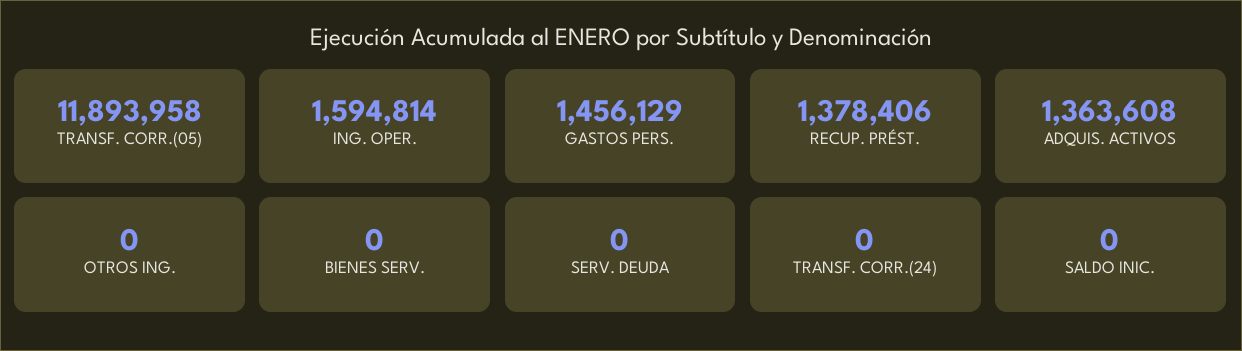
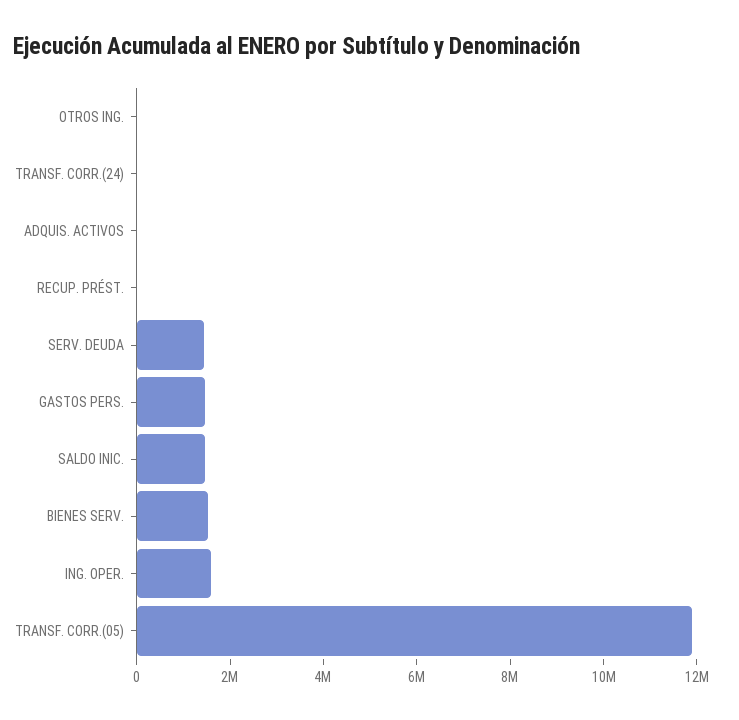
RECUP. PRÉST.: 1378406 -> 0
ADQUIS. ACTIVOS: 1363608 -> 0
BIENES SERV.: 0 -> 1500000
SERV. DEUDA: 0 -> 1500000
SALDO INIC.: 0 -> 1500000

